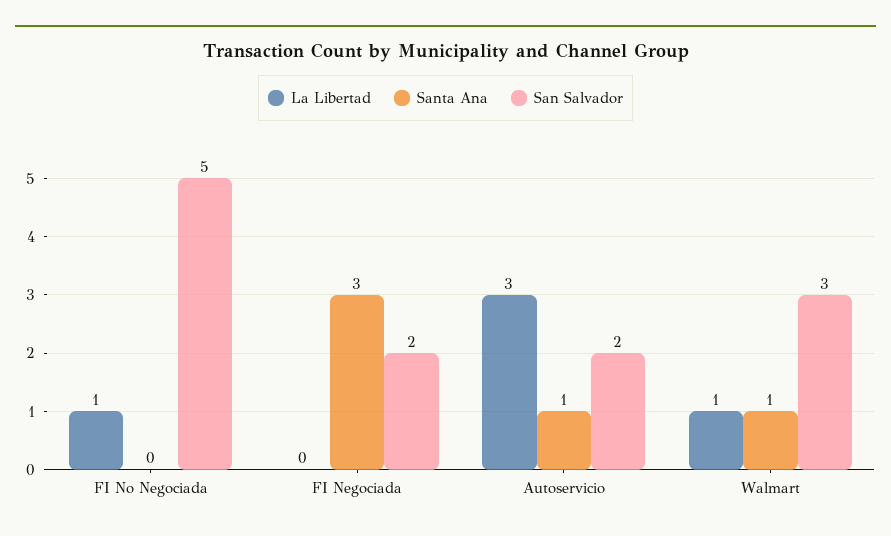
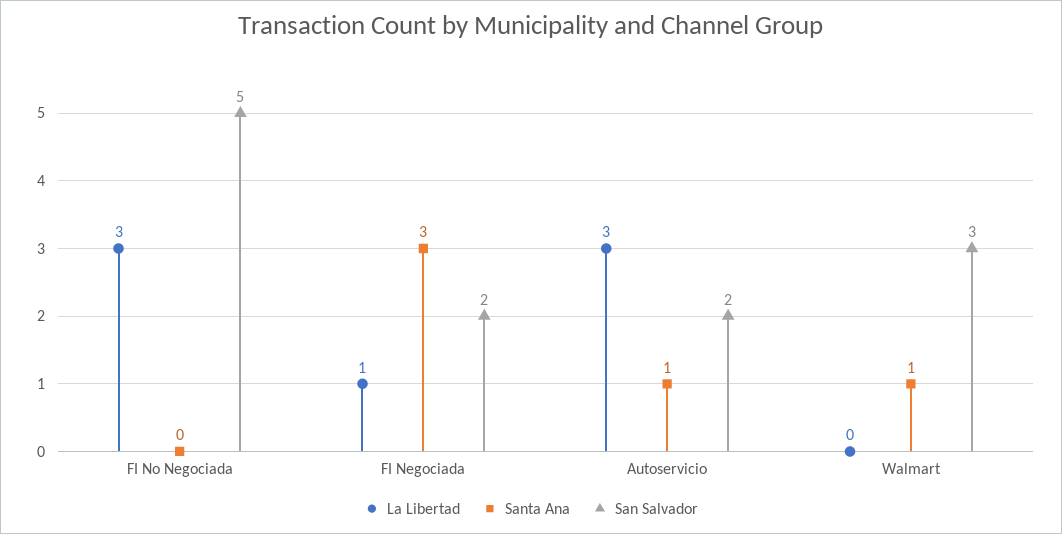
La Libertad, FI No Negociada: 1 -> 3
La Libertad, FI Negociada: 0 -> 1
La Libertad, Walmart: 1 -> 0

